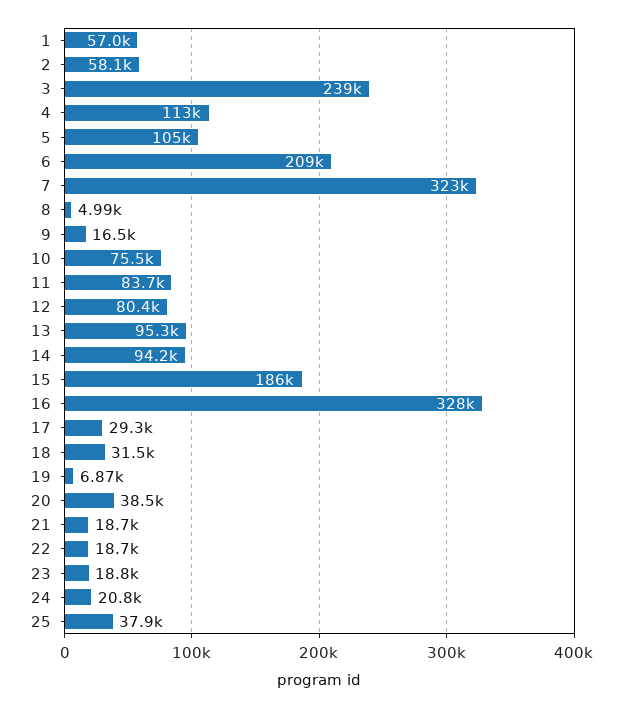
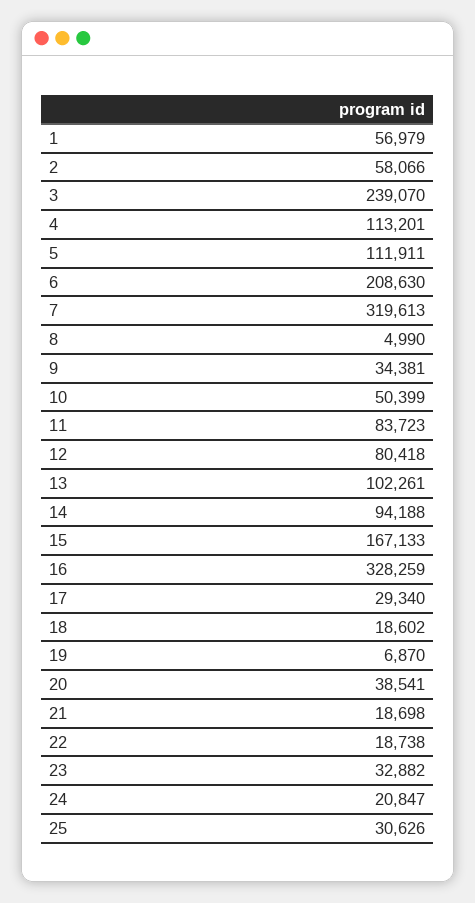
5: 105000 -> 111911
7: 323000 -> 319613
9: 16500 -> 34381
10: 75500 -> 50399
13: 95300 -> 102261
15: 186000 -> 167133
18: 31500 -> 18602
23: 18800 -> 32882
25: 37900 -> 30626

